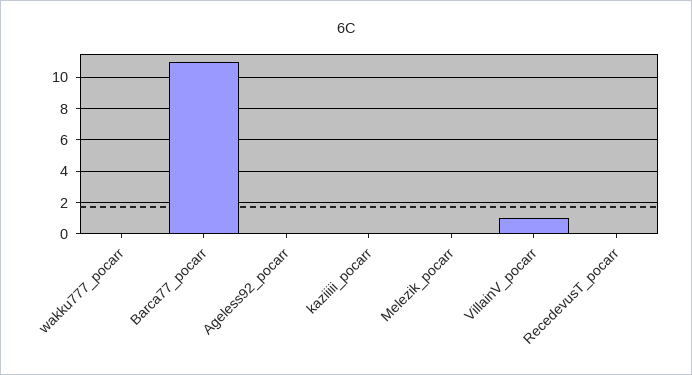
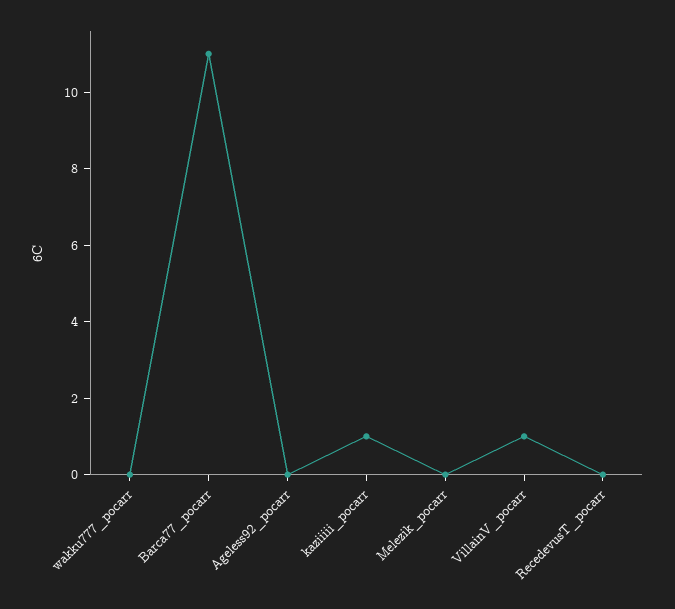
kaziiiii_pocarr: 0 -> 1

